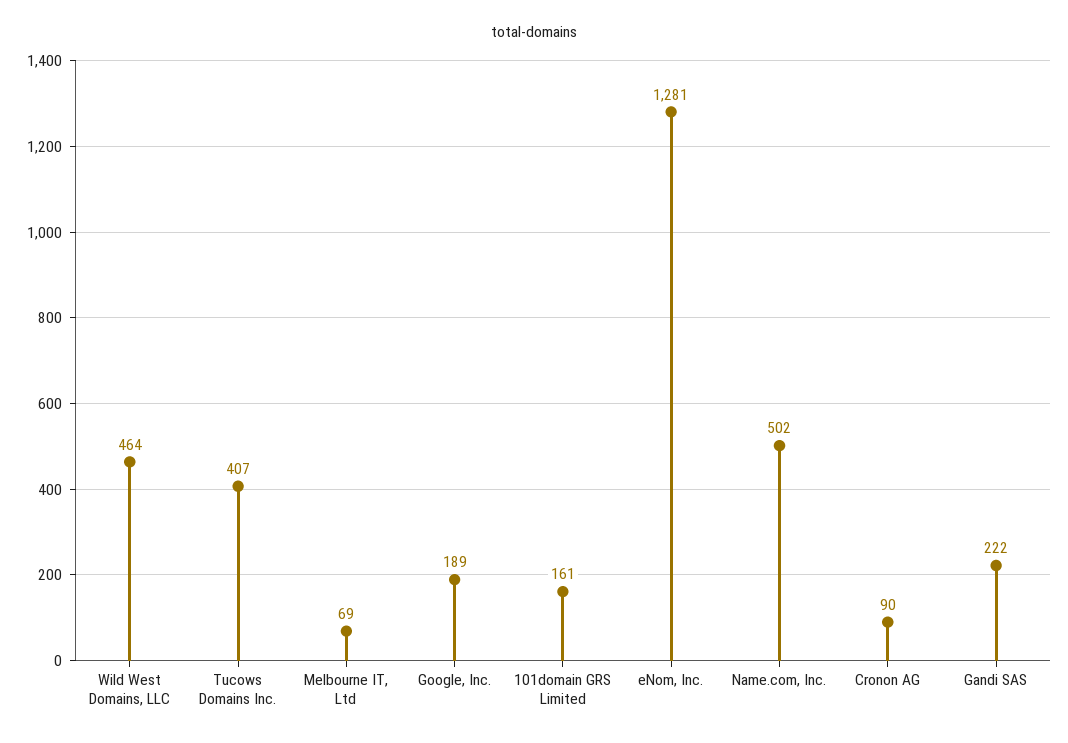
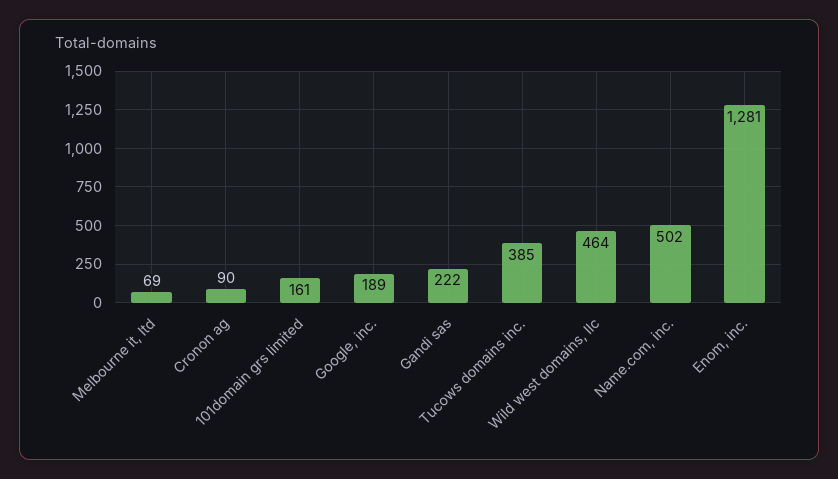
Tucows Domains Inc.: 407 -> 385

